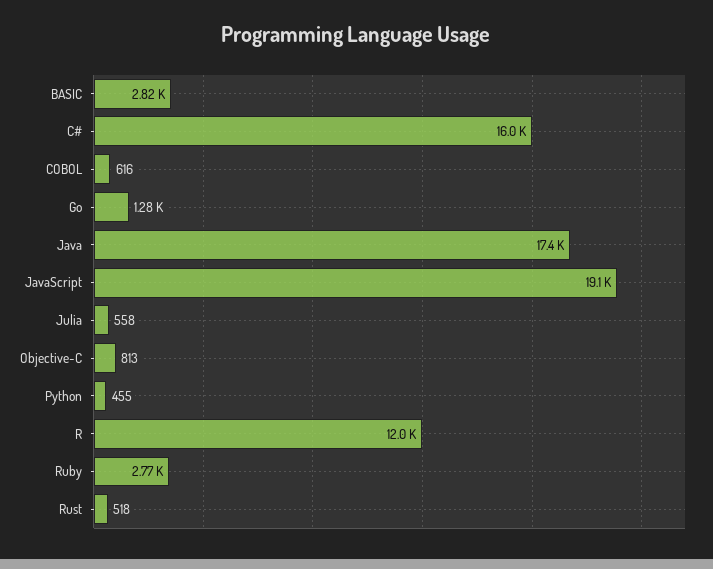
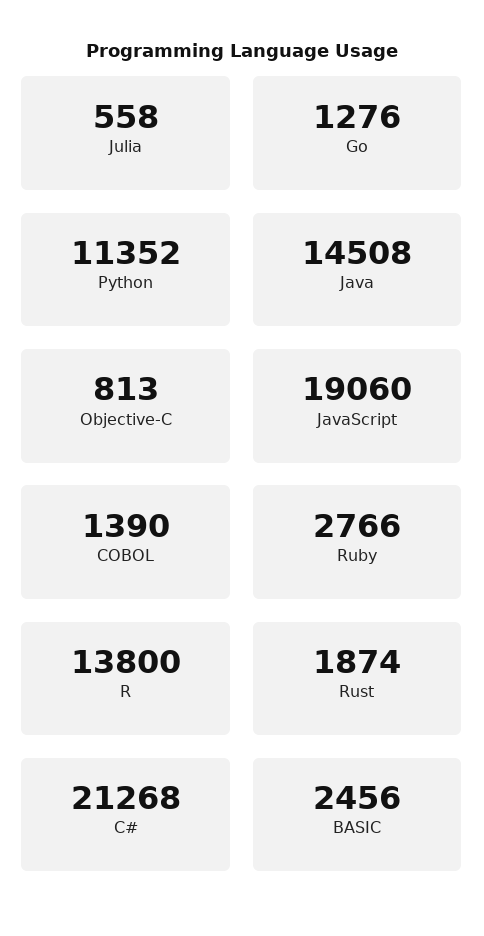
BASIC: 2820 -> 2456
C#: 16000 -> 21268
COBOL: 616 -> 1390
Java: 17400 -> 14508
Python: 455 -> 11352
R: 12000 -> 13800
Rust: 518 -> 1874

